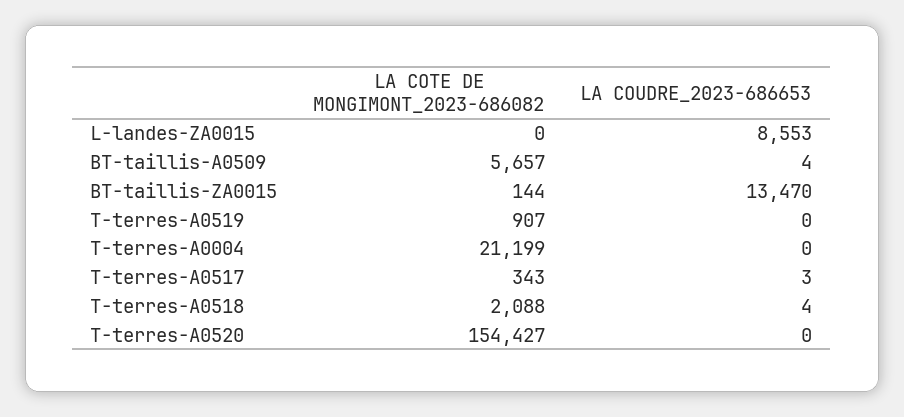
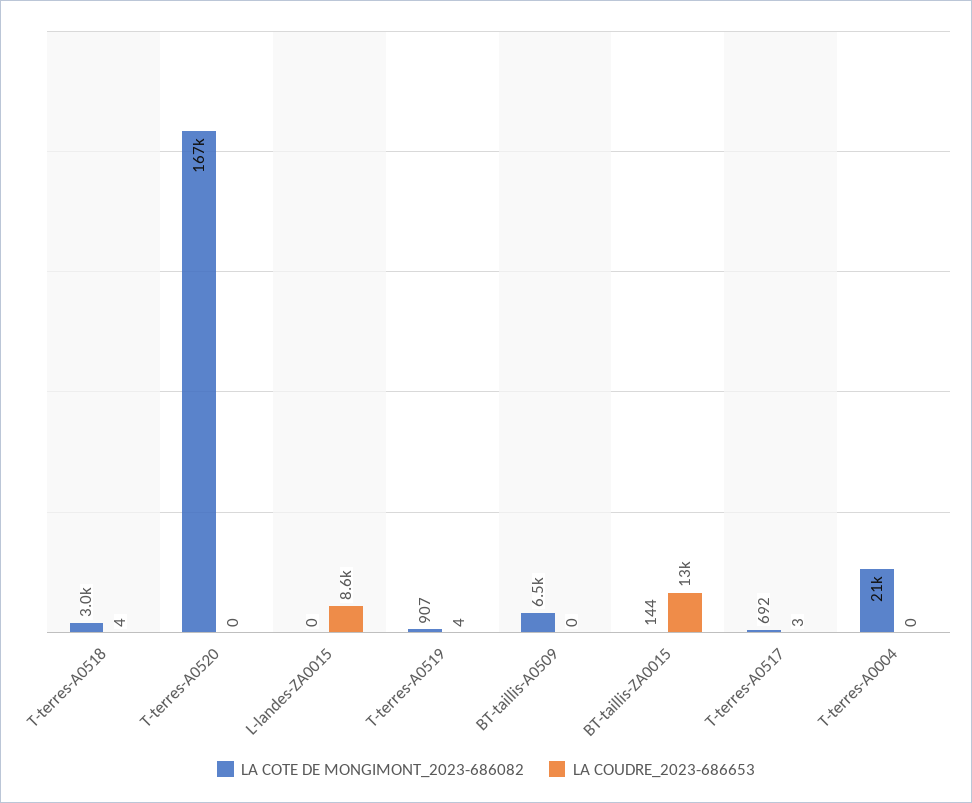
LA COTE DE MONGIMONT_2023-686082, BT-taillis-A0509: 5657 -> 6500
LA COUDRE_2023-686653, BT-taillis-A0509: 4 -> 0
LA COUDRE_2023-686653, T-terres-A0519: 0 -> 4
LA COTE DE MONGIMONT_2023-686082, T-terres-A0517: 343 -> 692
LA COTE DE MONGIMONT_2023-686082, T-terres-A0518: 2088 -> 3000
LA COTE DE MONGIMONT_2023-686082, T-terres-A0520: 154427 -> 167000

